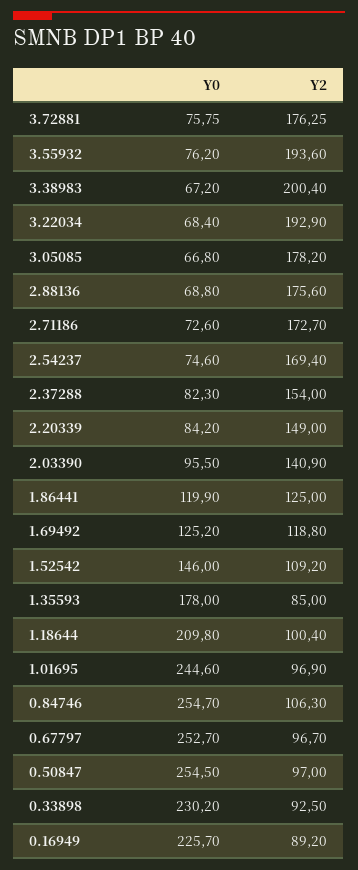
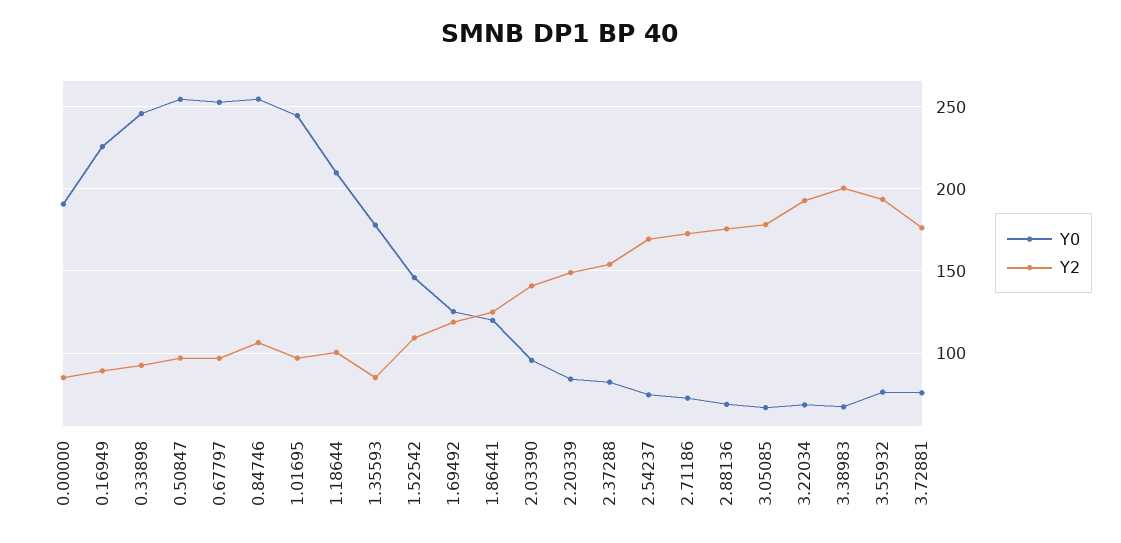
Y0, 0.33898: 230.2 -> 245
Y0, 0.00000: none -> 190
Y2, 0.00000: none -> 85

